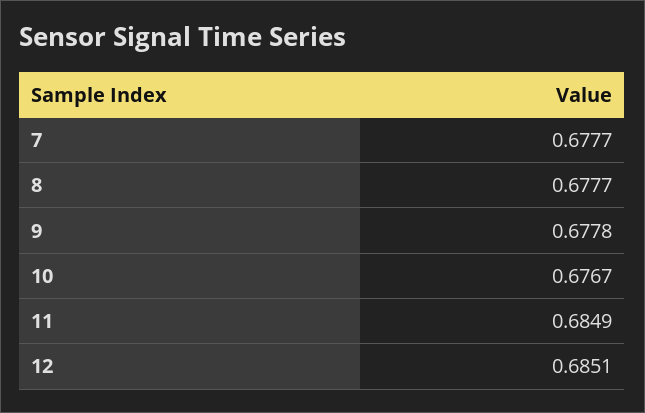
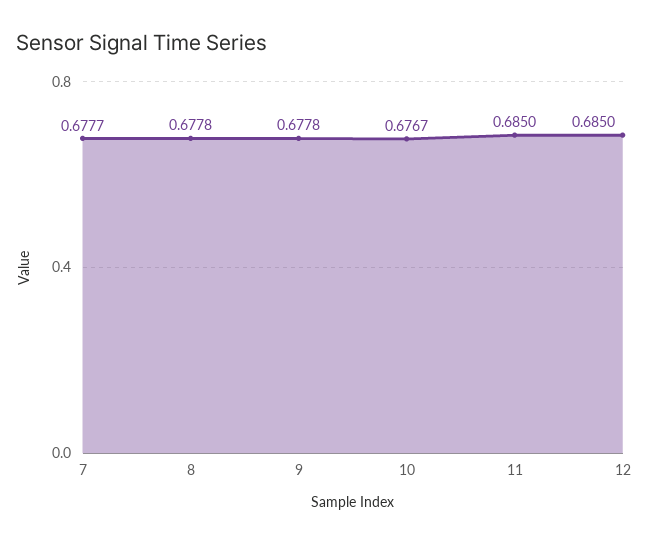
8: 0.6777 -> 0.6778
11: 0.6849 -> 0.685
12: 0.6851 -> 0.685

